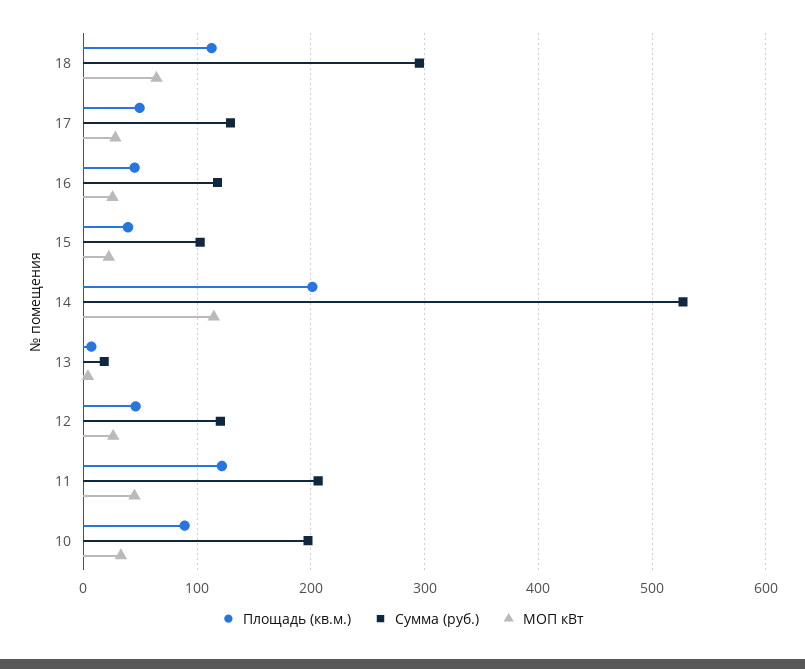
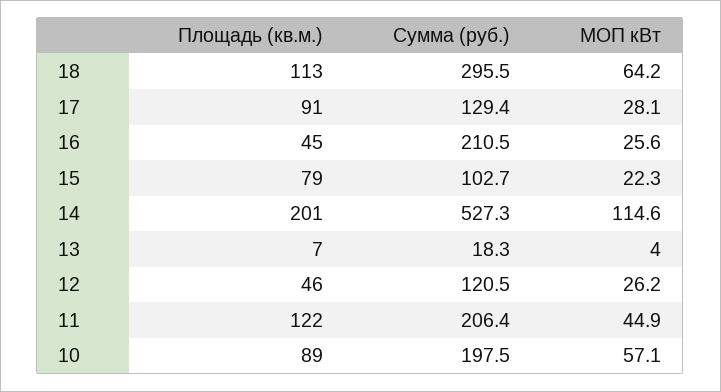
Площадь (кв.м.), 17: 50 -> 91
Сумма (руб.), 16: 120 -> 210.5
Площадь (кв.м.), 15: 40 -> 79
МОП кВт, 10: 30 -> 57.1

